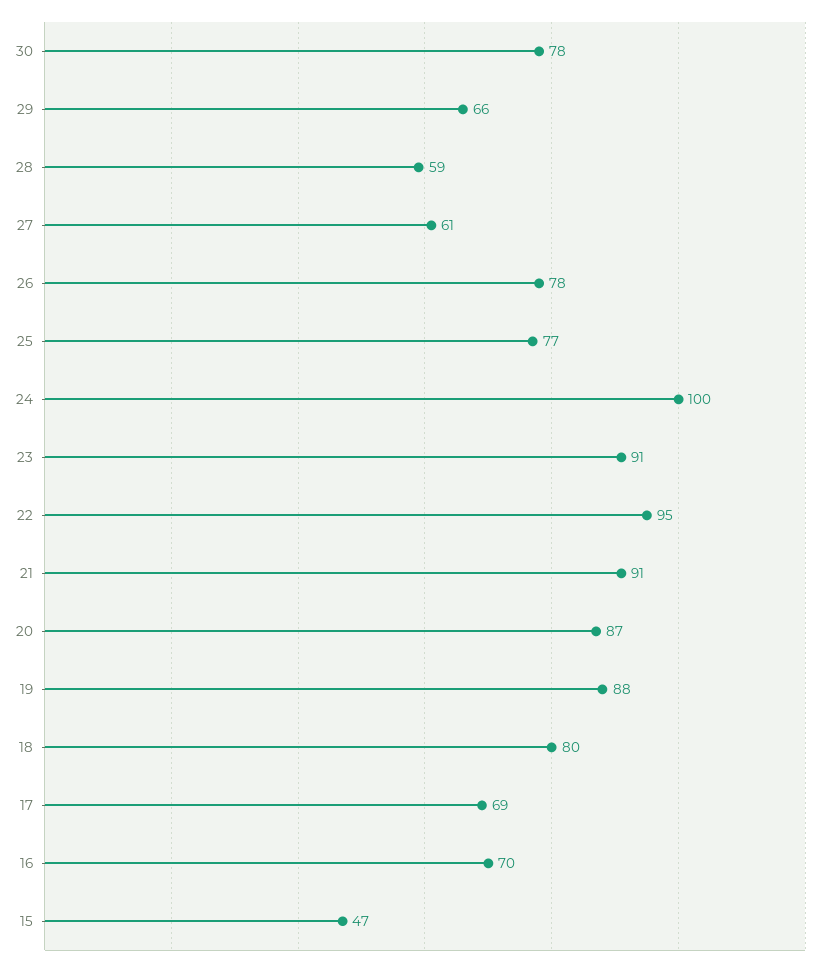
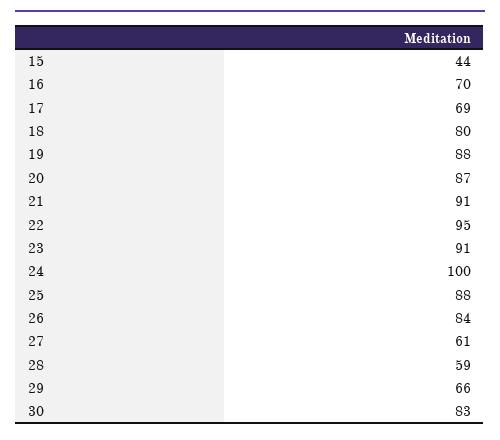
30: 78 -> 83
26: 78 -> 84
25: 77 -> 88
15: 47 -> 44

